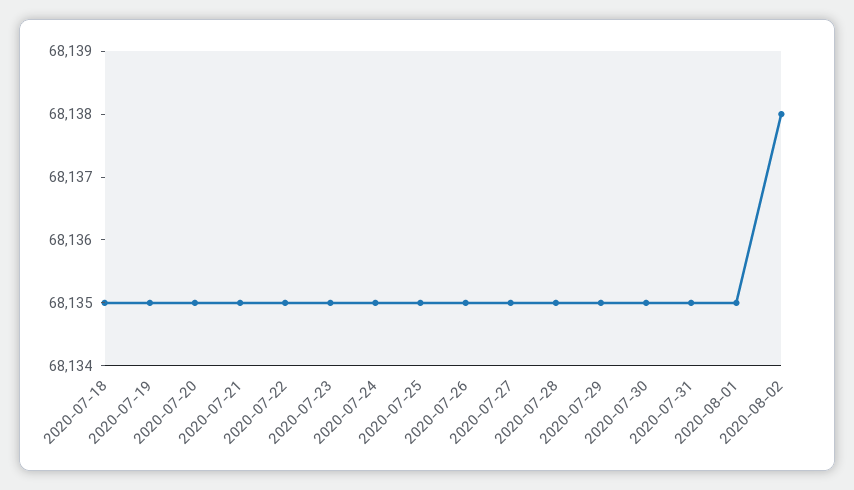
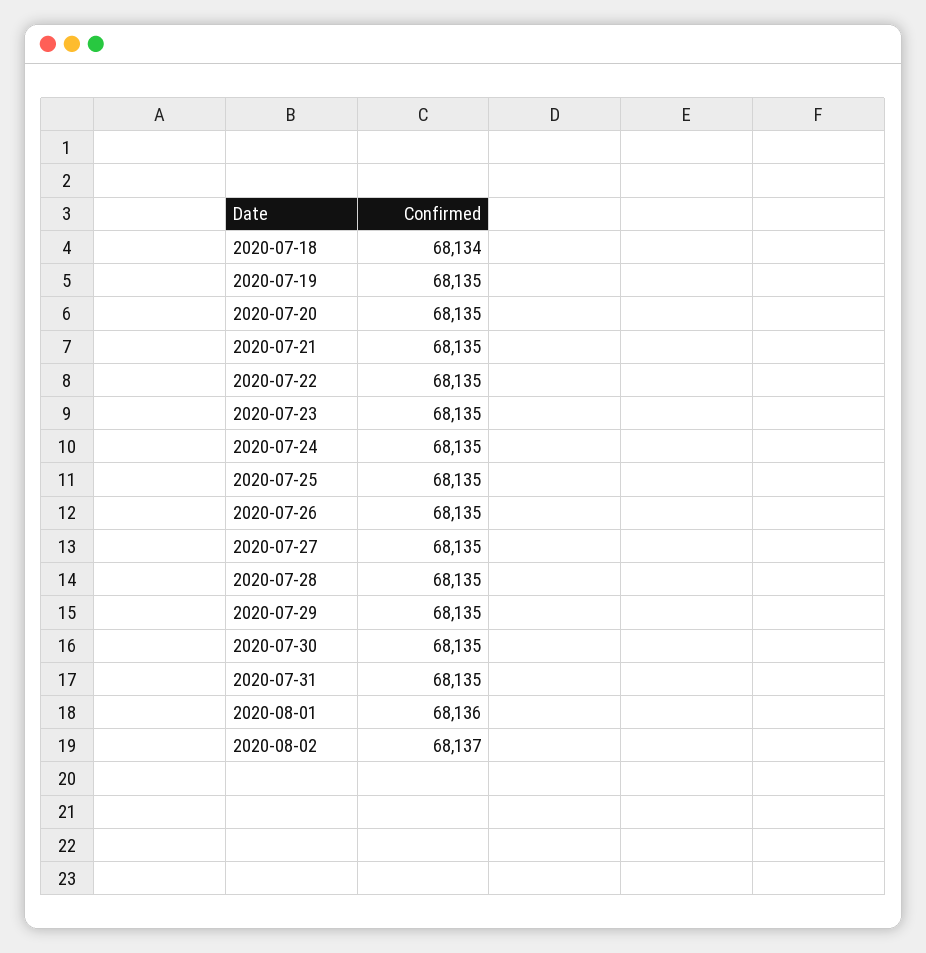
2020-07-18: 68135 -> 68134
2020-08-01: 68135 -> 68136
2020-08-02: 68138 -> 68137

